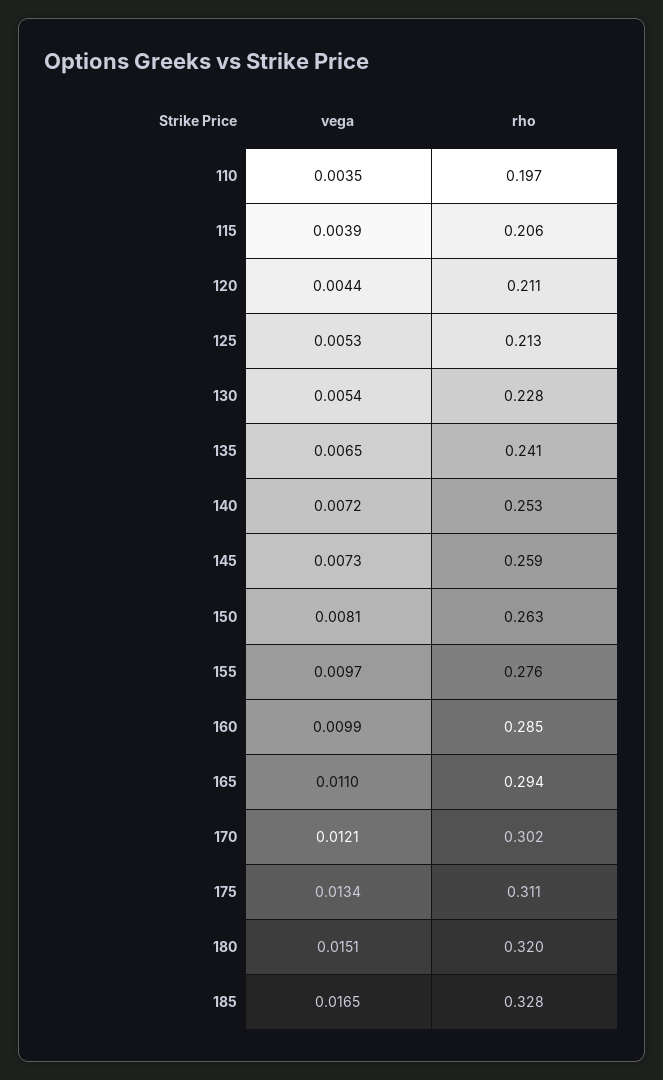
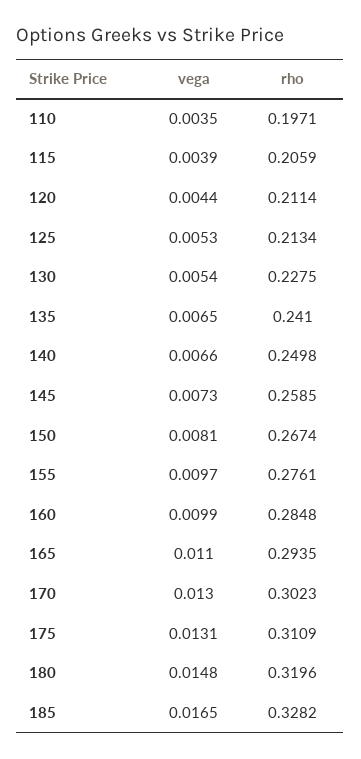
vega, 140: 0.0072 -> 0.0066
rho, 140: 0.253 -> 0.2498
rho, 150: 0.263 -> 0.2674
vega, 170: 0.0121 -> 0.013
vega, 175: 0.0134 -> 0.0131
vega, 180: 0.0151 -> 0.0148

